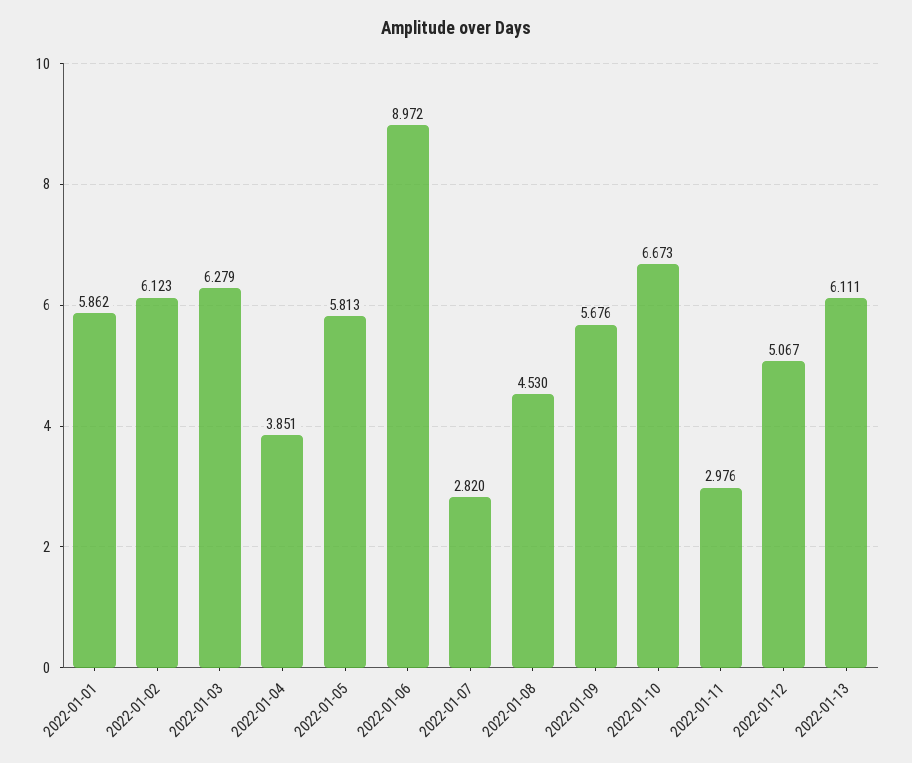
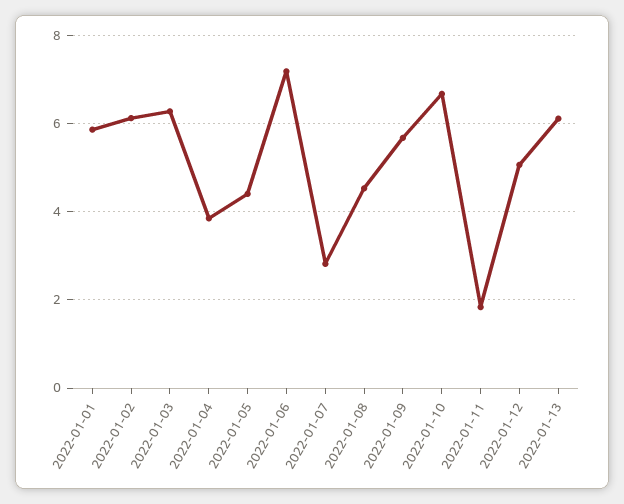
2022-01-05: 5.813 -> 4.4
2022-01-06: 8.972 -> 7.2
2022-01-11: 2.976 -> 1.8

